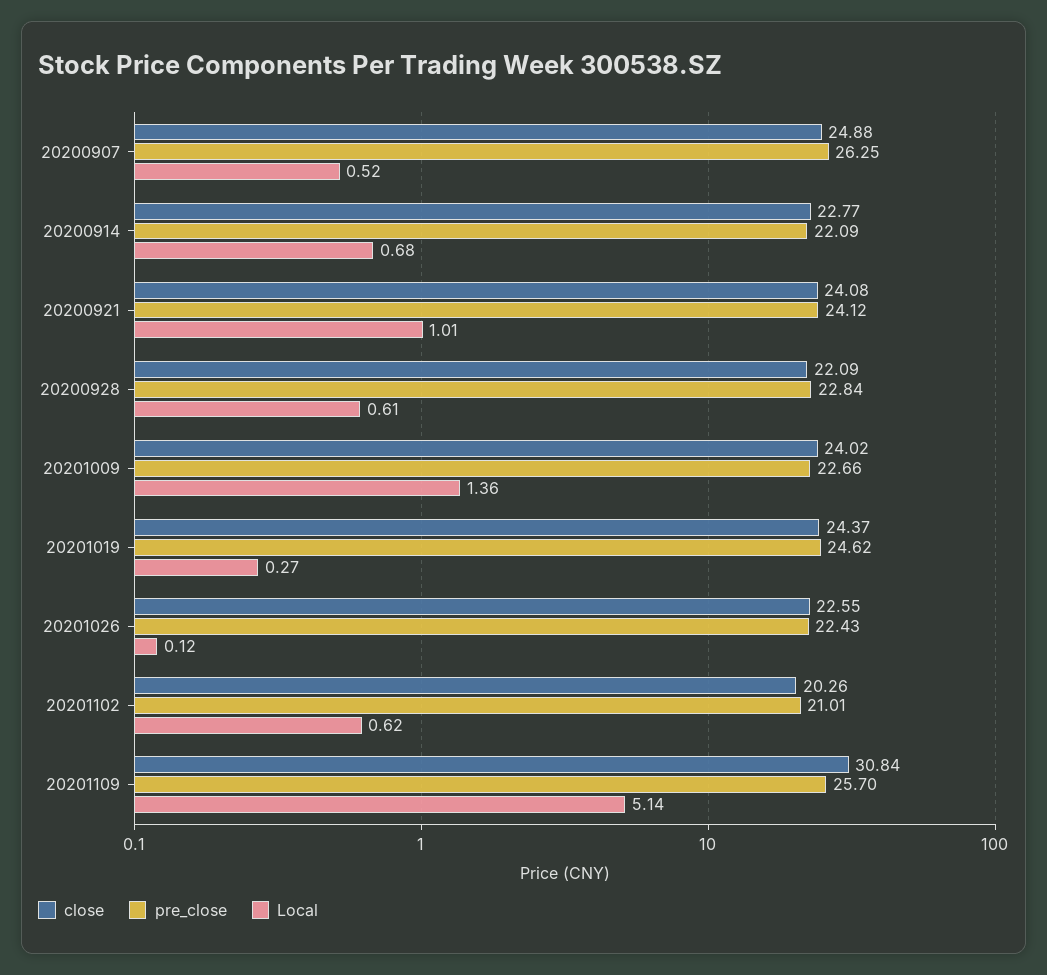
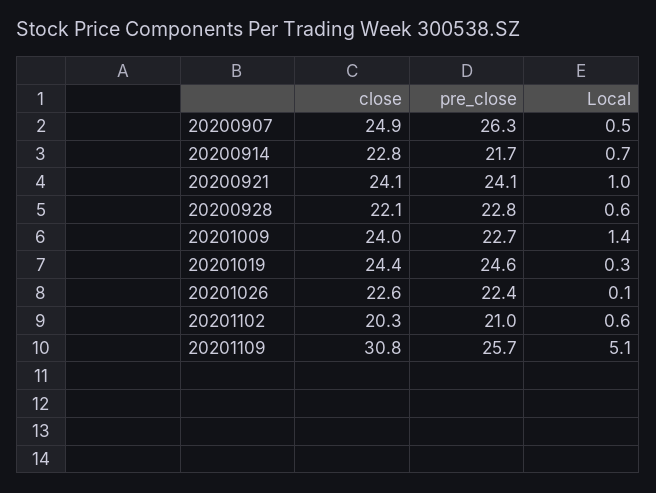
pre_close, 20200914: 22.09 -> 21.7

